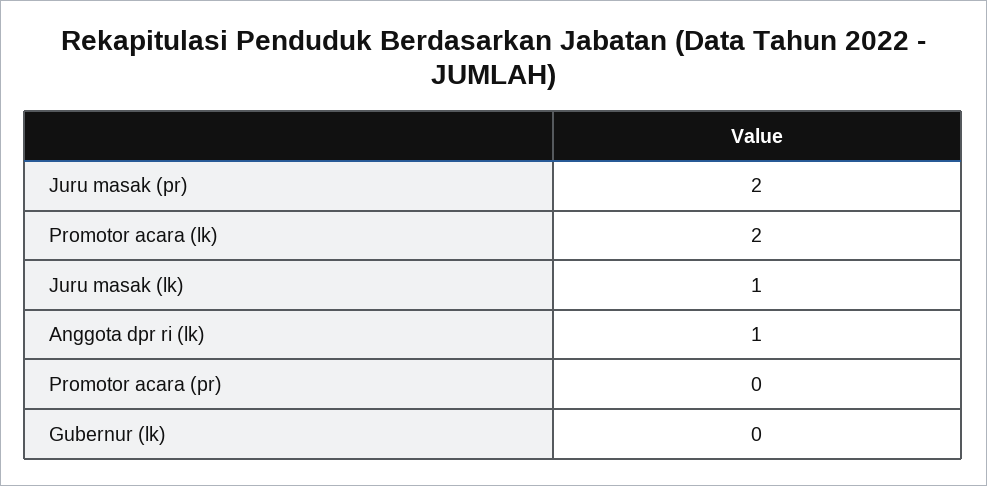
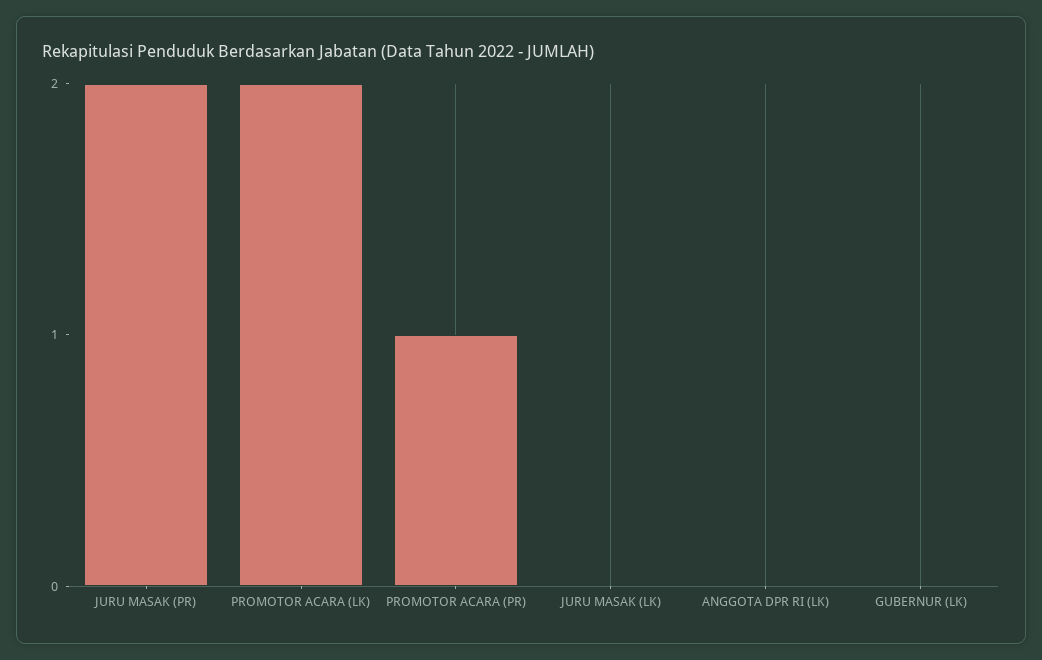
Juru masak (lk): 1 -> 0
Anggota dpr ri (lk): 1 -> 0
Promotor acara (pr): 0 -> 1

